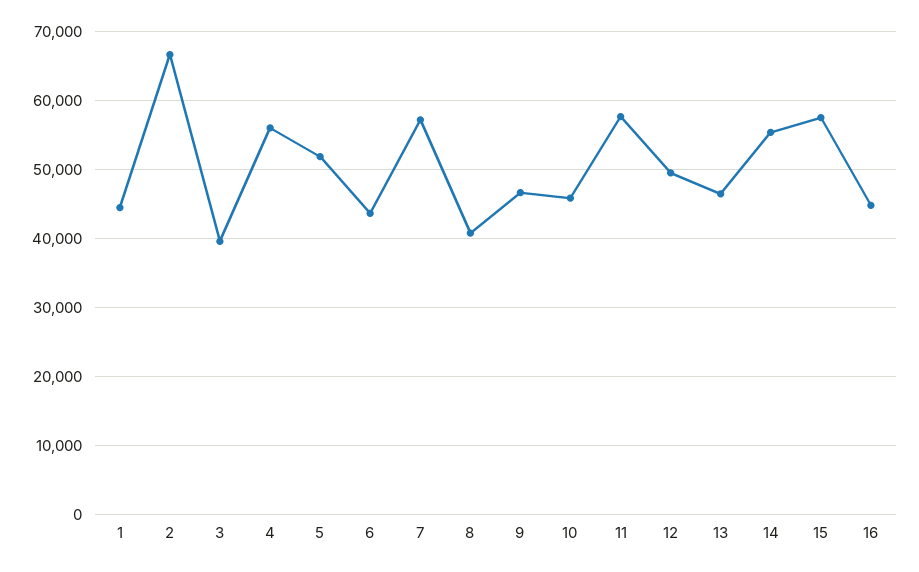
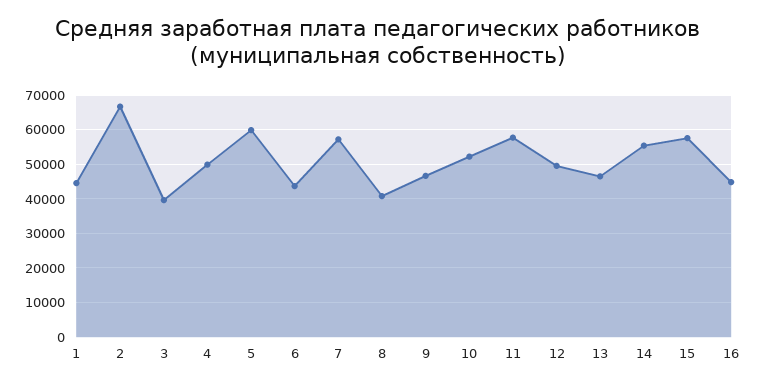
4: 56000 -> 50000
5: 52000 -> 60000
10: 46000 -> 52000

